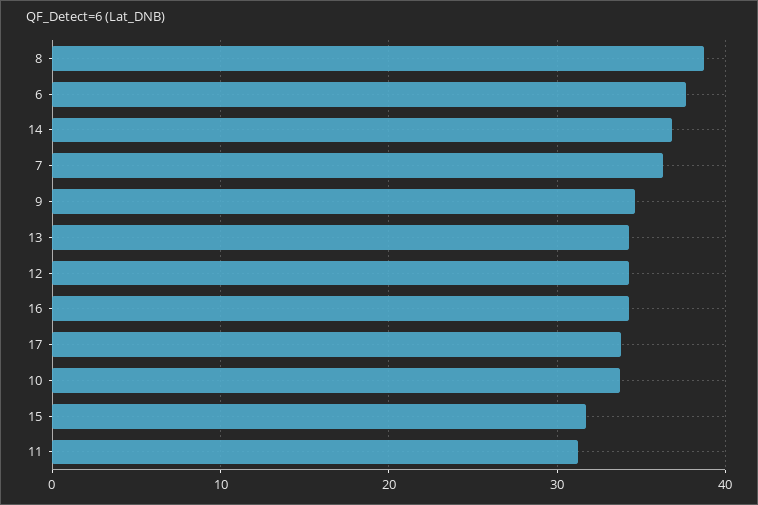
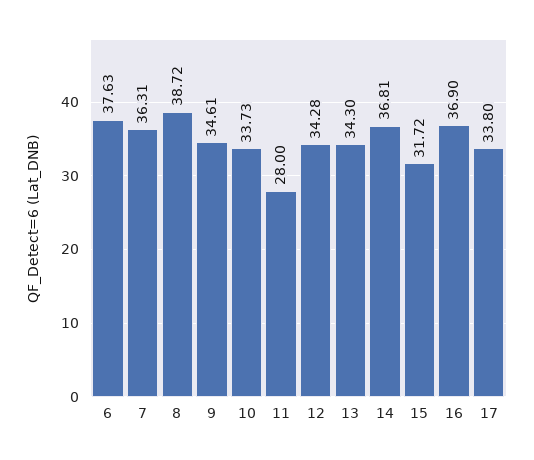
16: 34 -> 36.9
11: 31 -> 28

